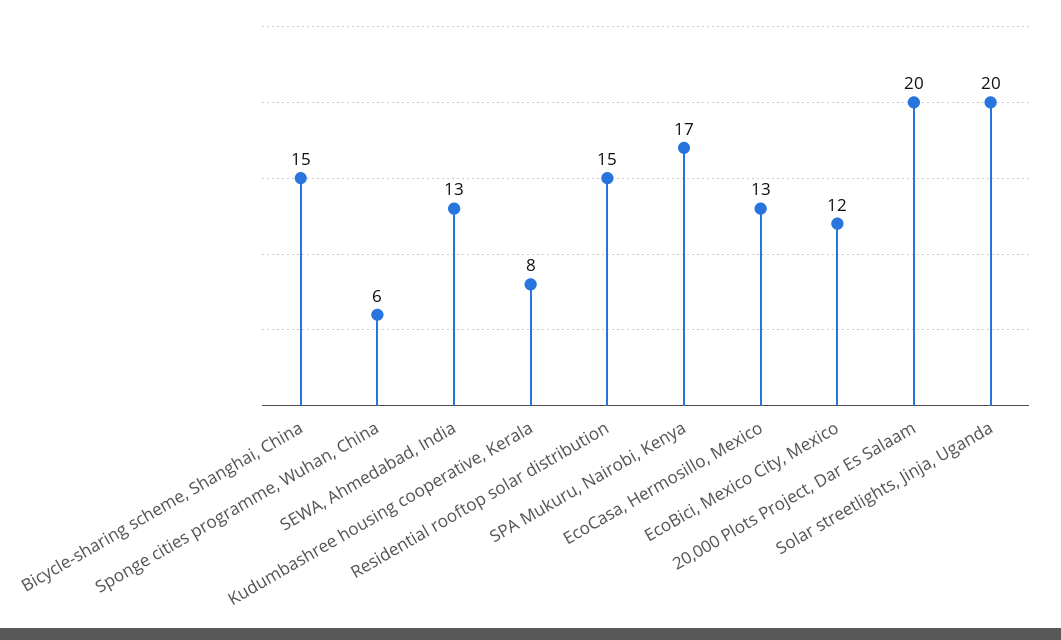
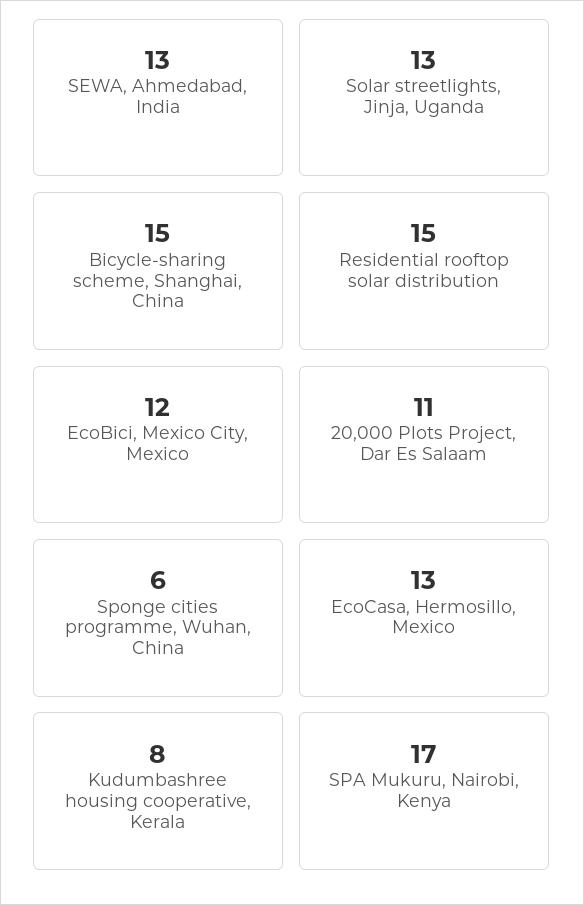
20,000 Plots Project, Dar Es Salaam: 20 -> 11
Solar streetlights, Jinja, Uganda: 20 -> 13

